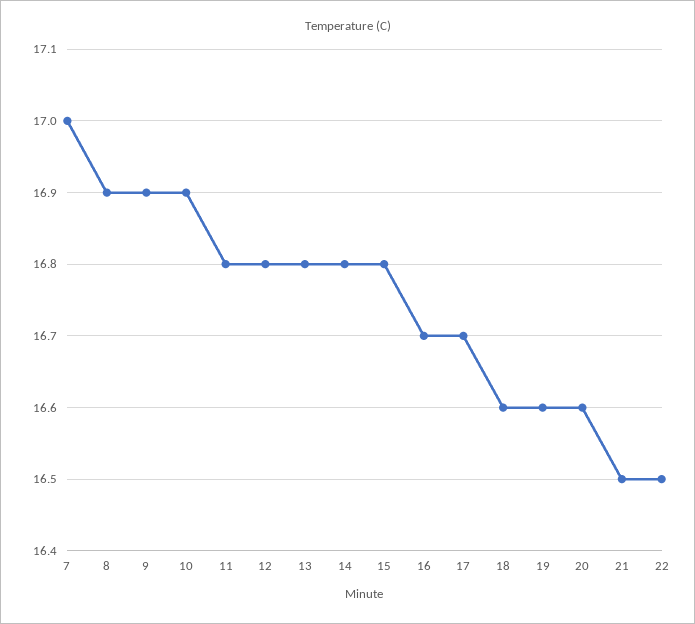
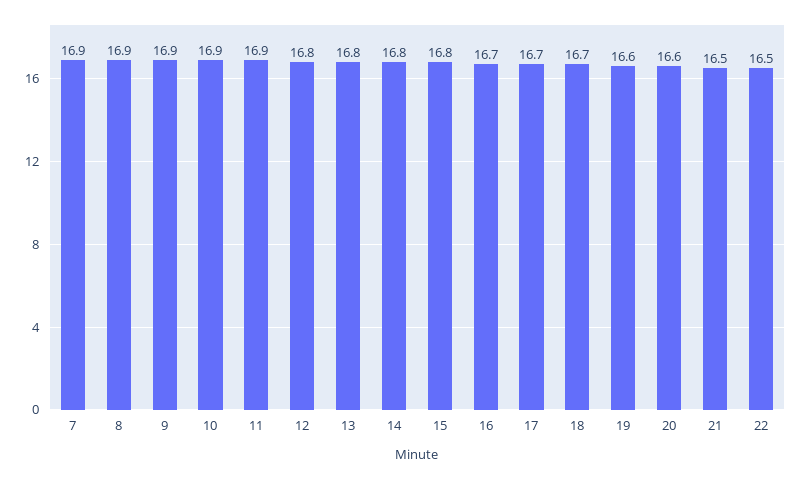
7: 17 -> 16.9
11: 16.8 -> 16.9
18: 16.6 -> 16.7

